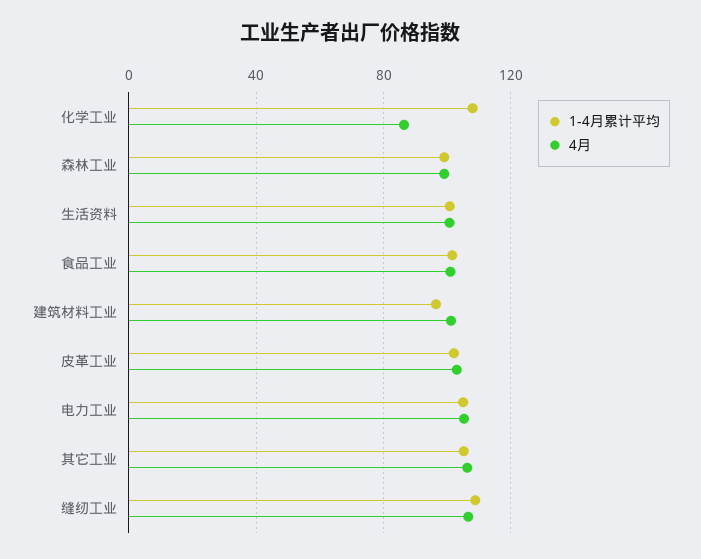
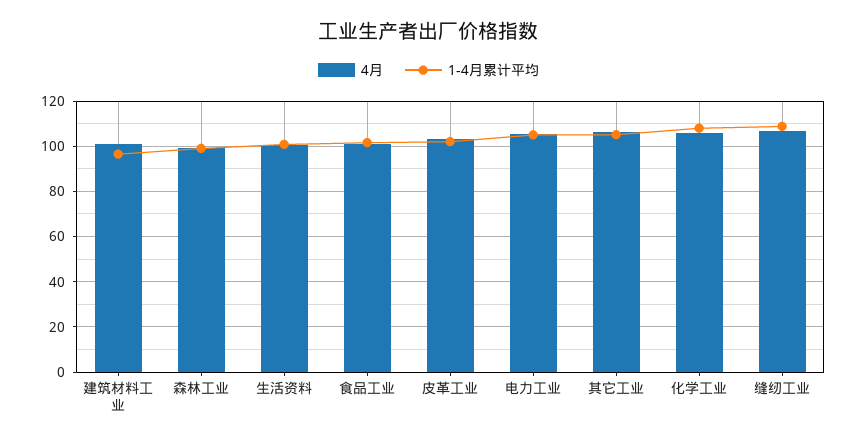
4月, 化学工业: 85 -> 105

